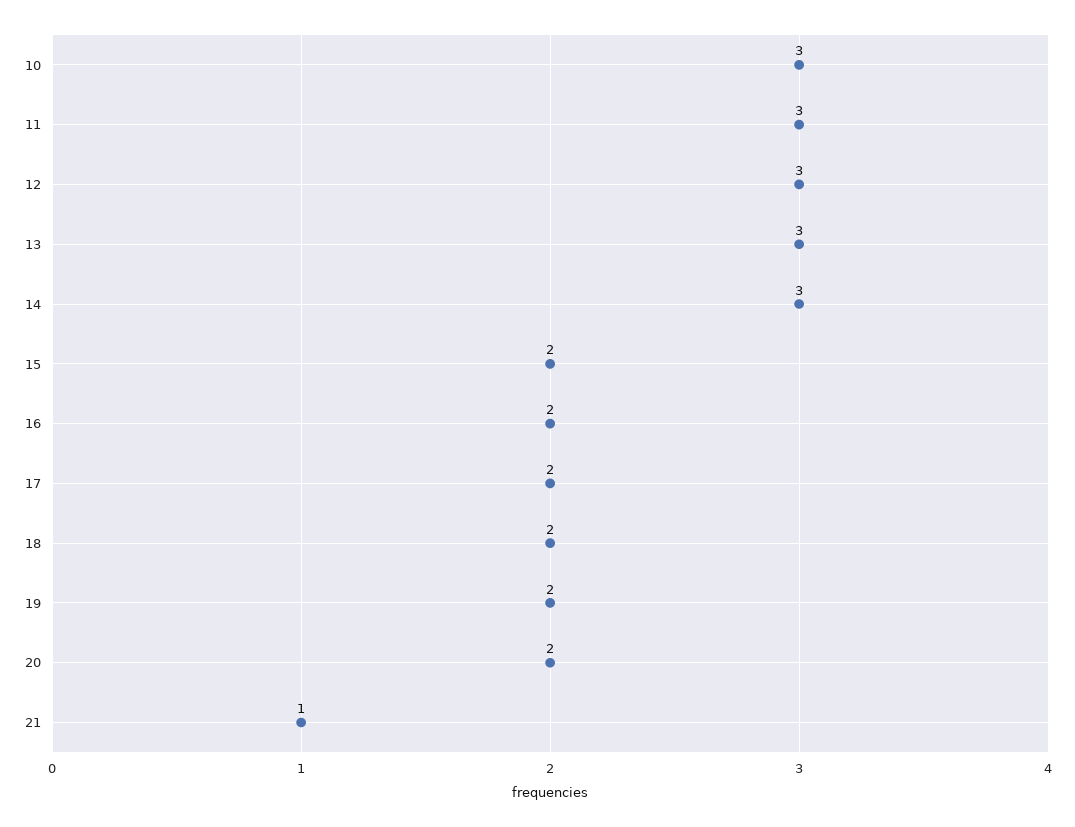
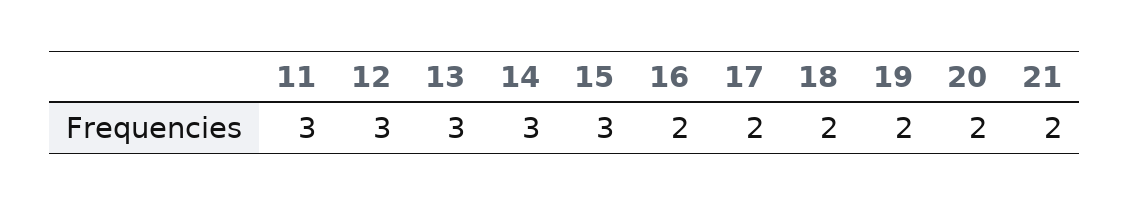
10: 3 -> none
15: 2 -> 3
21: 1 -> 2

